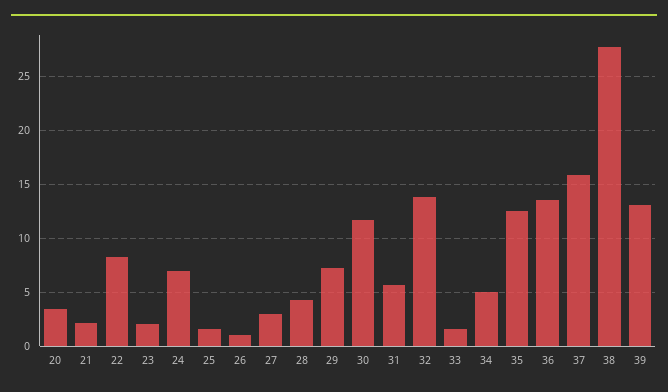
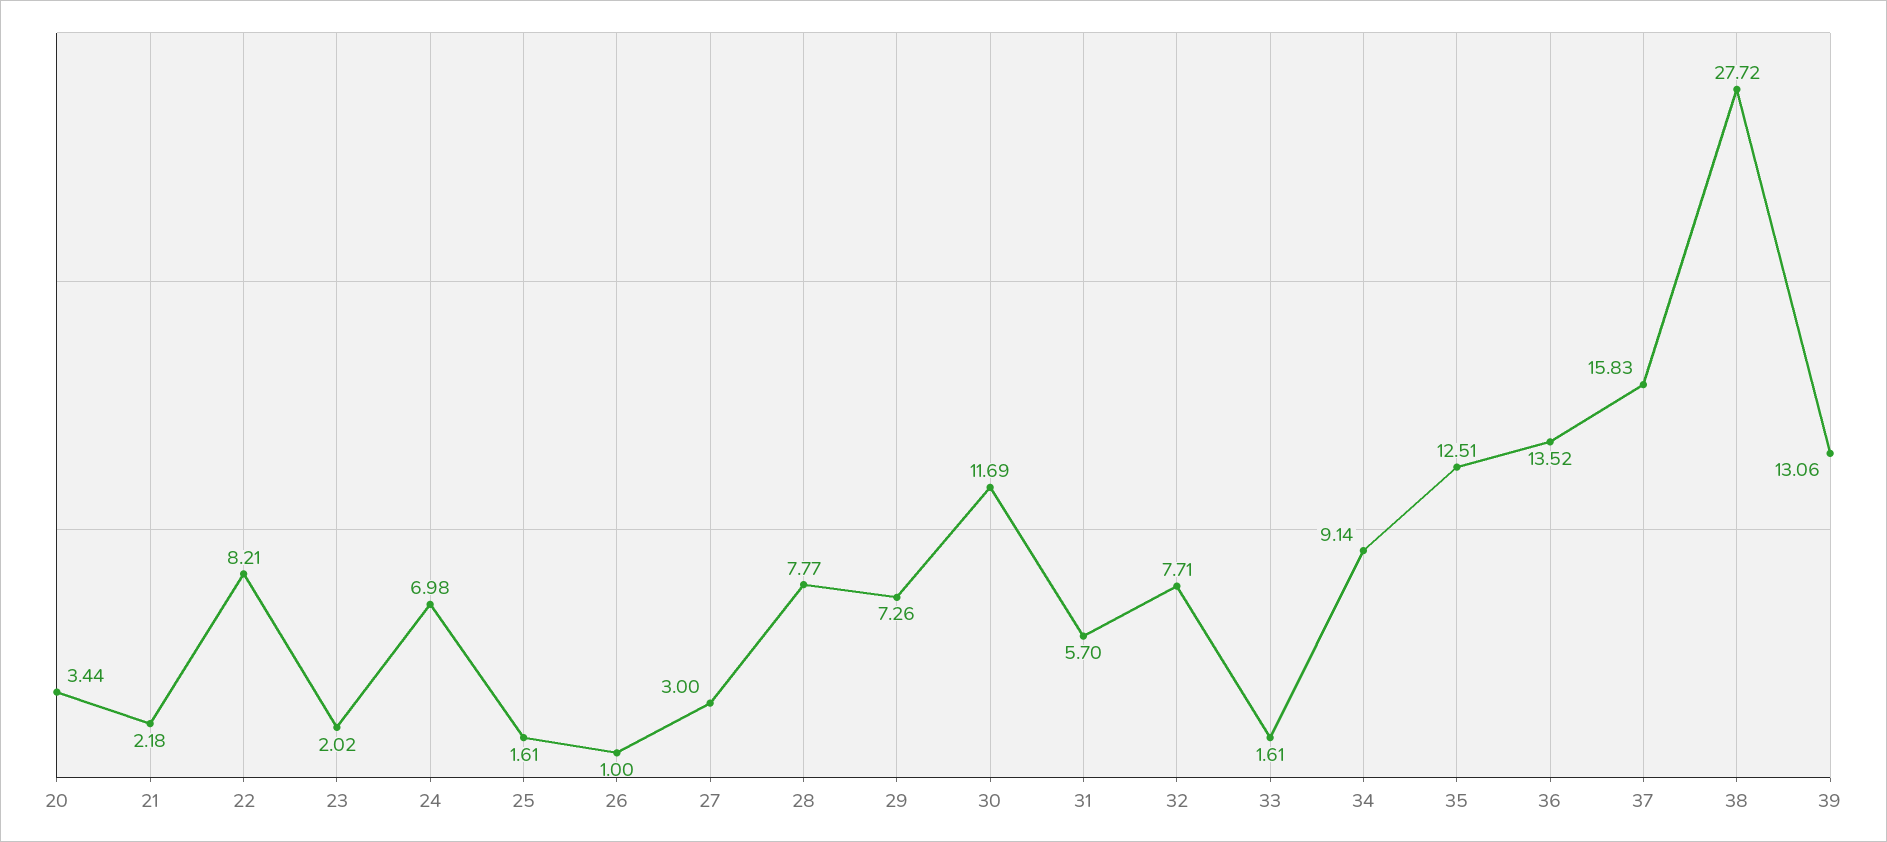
28: 4 -> 7.77
32: 14 -> 7.71
34: 5 -> 9.14

